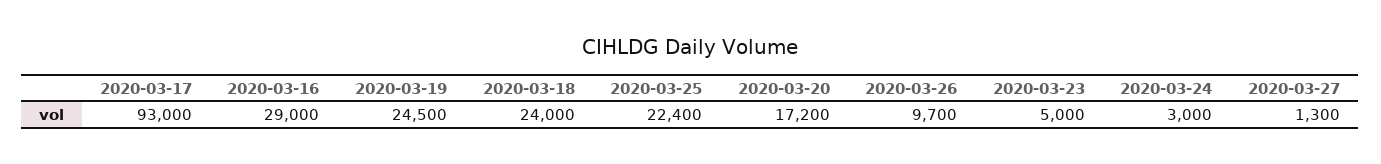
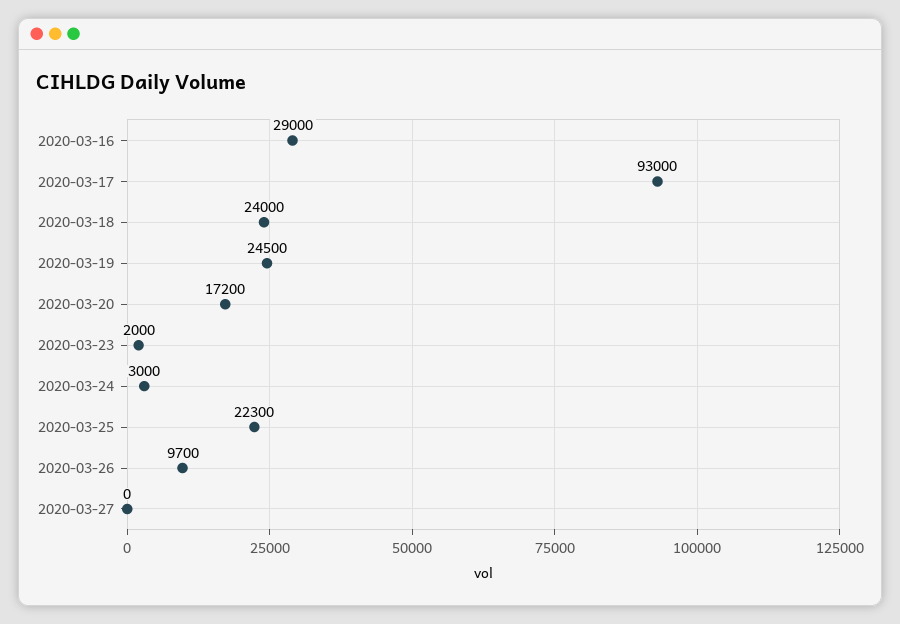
2020-03-25: 22400 -> 22300
2020-03-23: 5000 -> 2000
2020-03-27: 1300 -> 0

